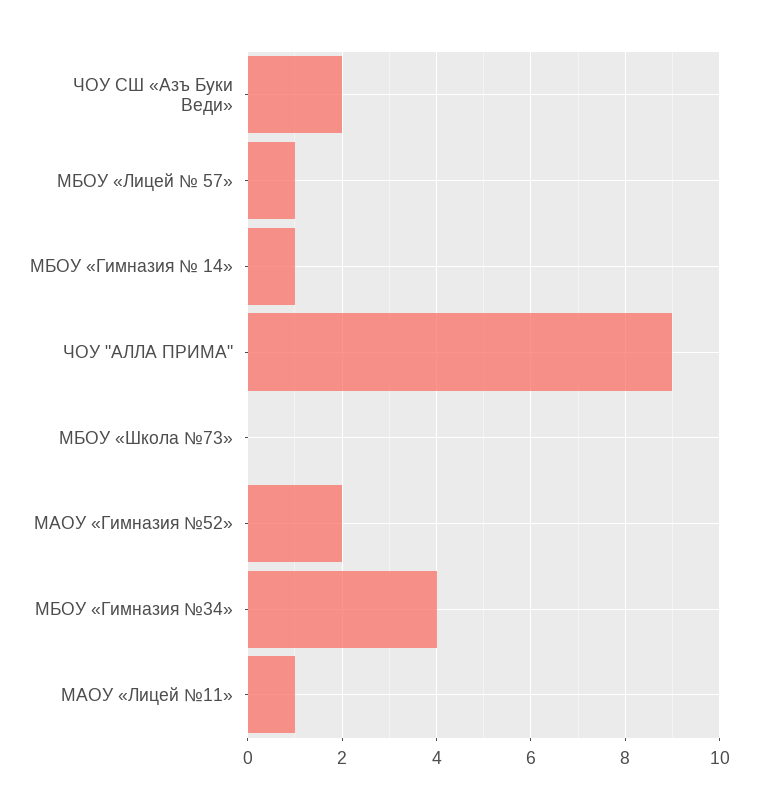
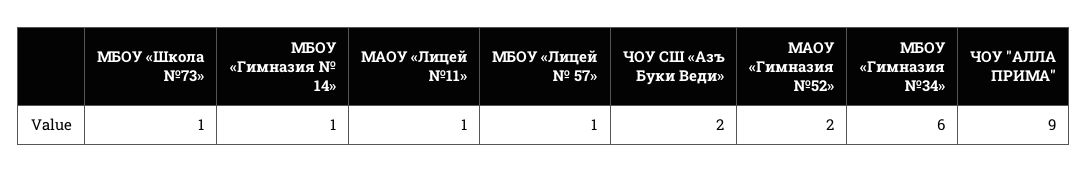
МБОУ «Школа №73»: 0 -> 1
МБОУ «Гимназия №34»: 4 -> 6

